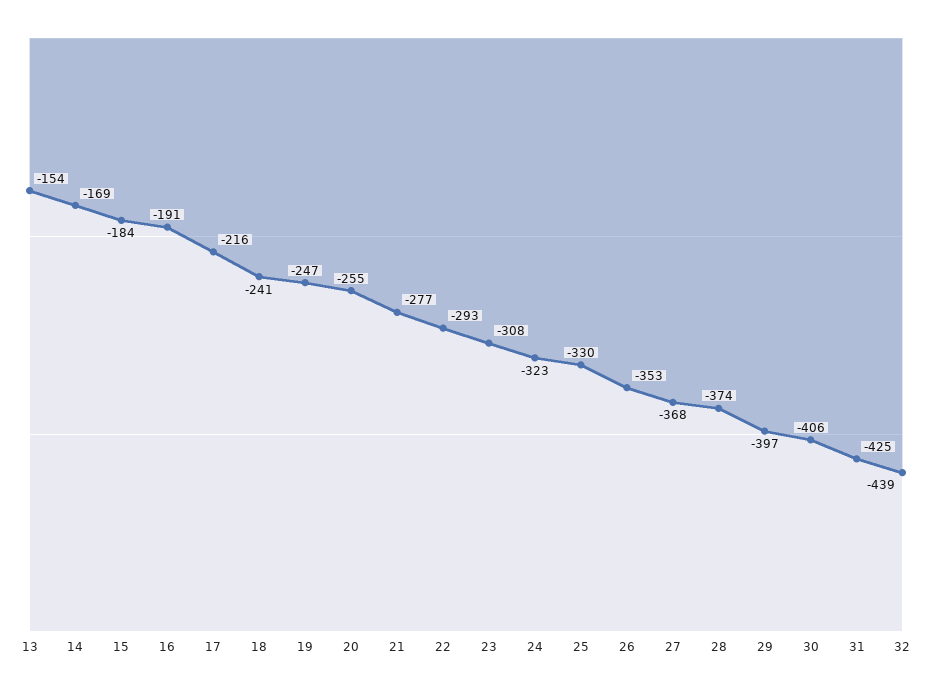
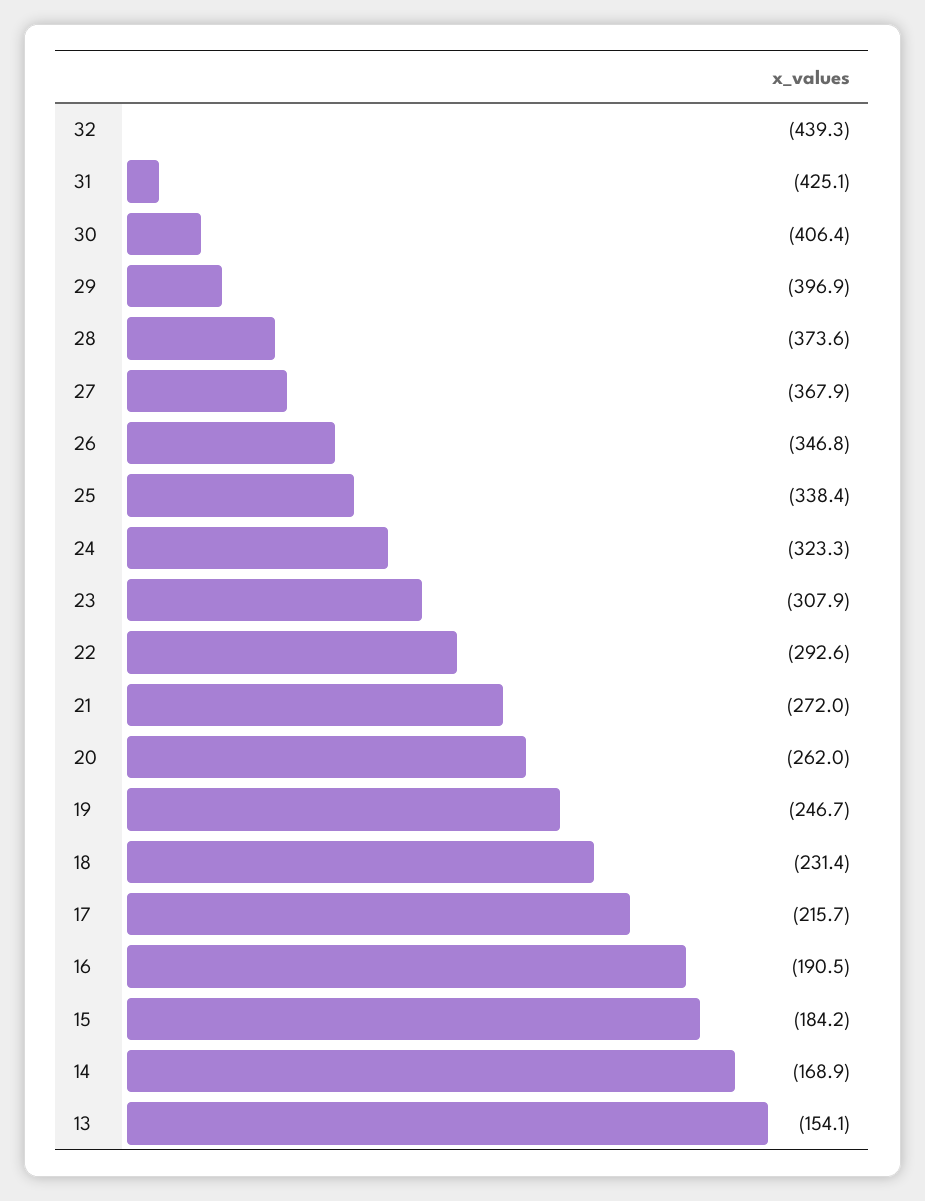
18: -241 -> -231.4
20: -255 -> -262
21: -277 -> -272
25: -330 -> -338.4
26: -353 -> -346.8

